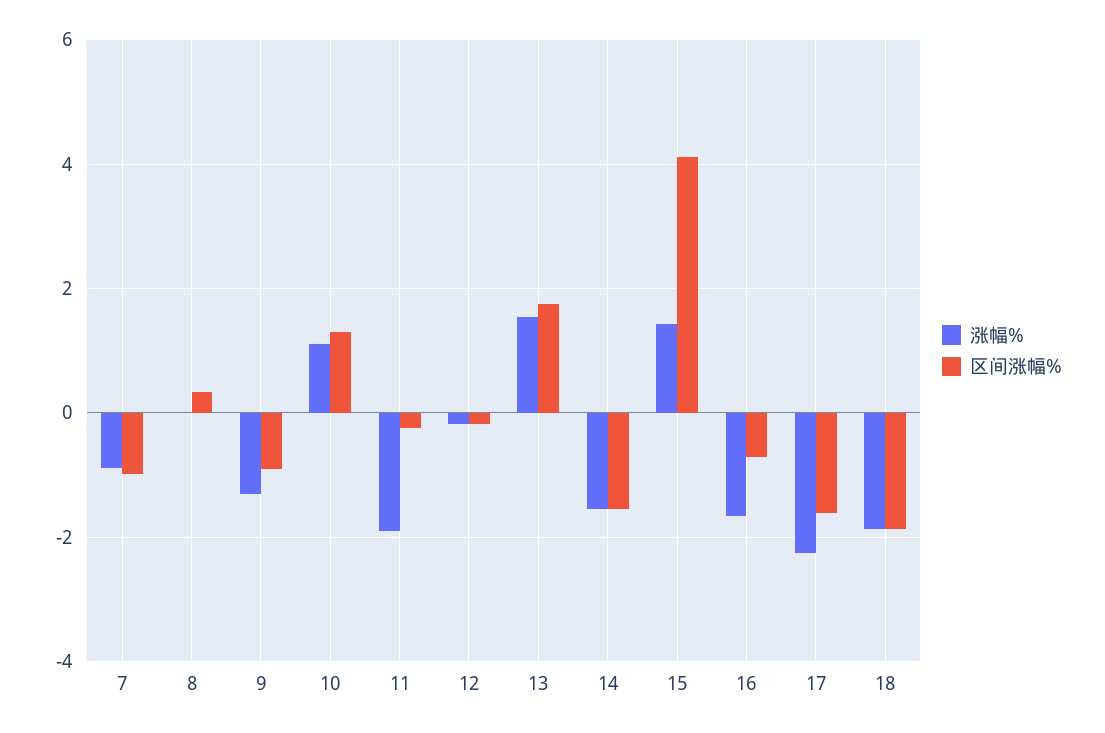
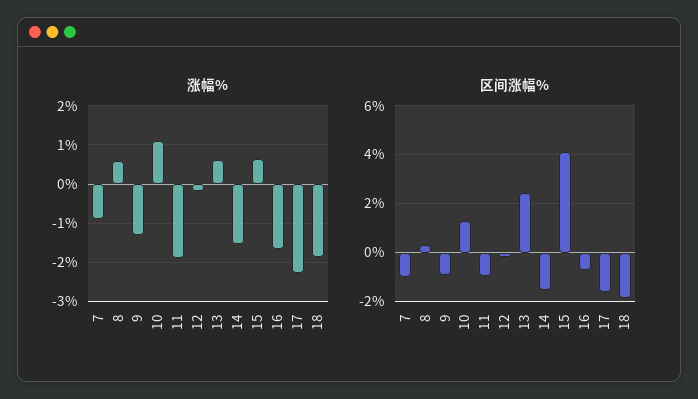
涨幅%, 8: 0 -> 0.6
区间涨幅%, 11: -0.2 -> -1
涨幅%, 13: 1.6 -> 0.6
区间涨幅%, 13: 1.8 -> 2.5
涨幅%, 15: 1.4 -> 0.6

